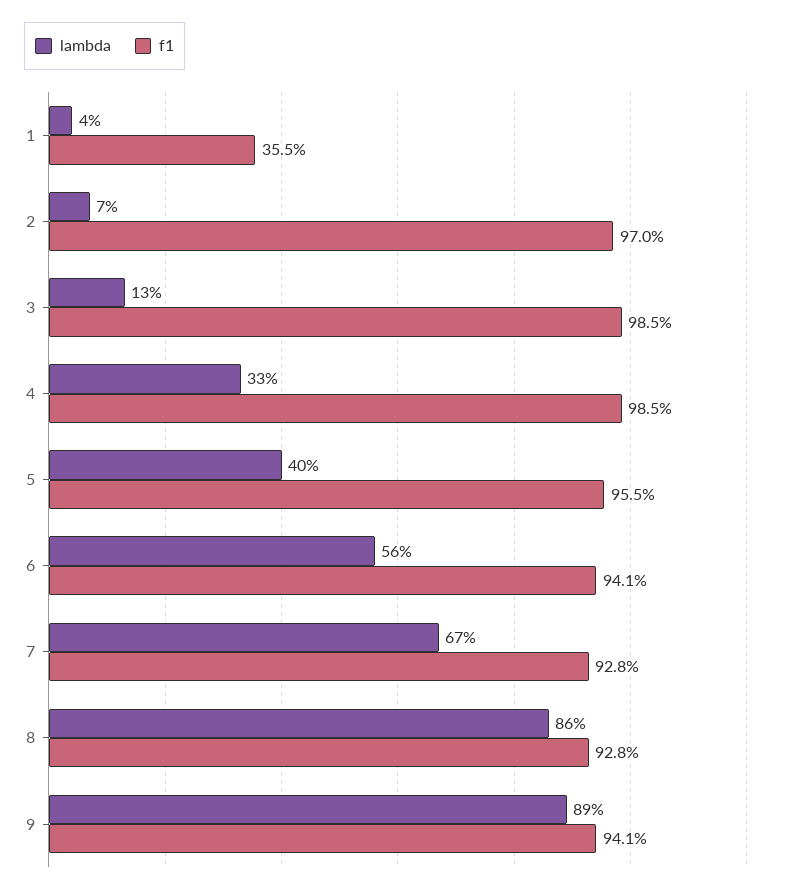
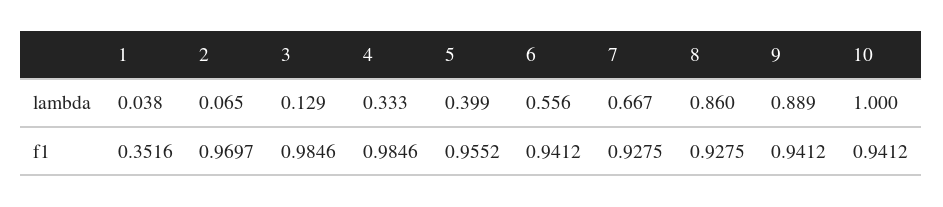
f1, 1: 0.355 -> 0.3516
lambda, 10: none -> 1
f1, 10: none -> 0.9412

